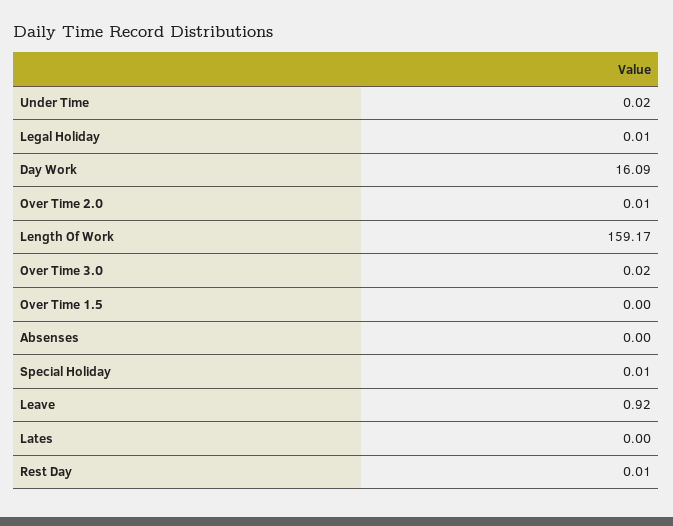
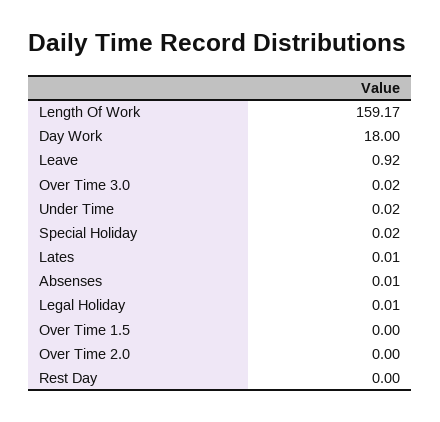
Day Work: 16.09 -> 18
Over Time 2.0: 0.01 -> 0
Absenses: 0 -> 0.01
Special Holiday: 0.01 -> 0.02
Lates: 0 -> 0.01
Rest Day: 0.01 -> 0

